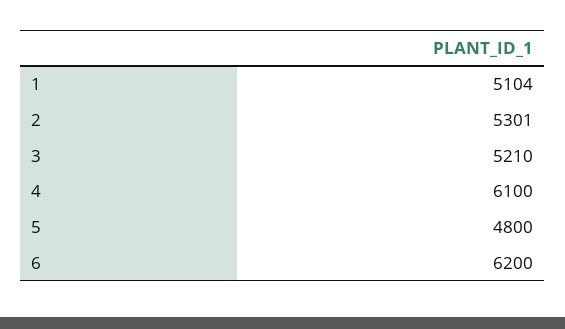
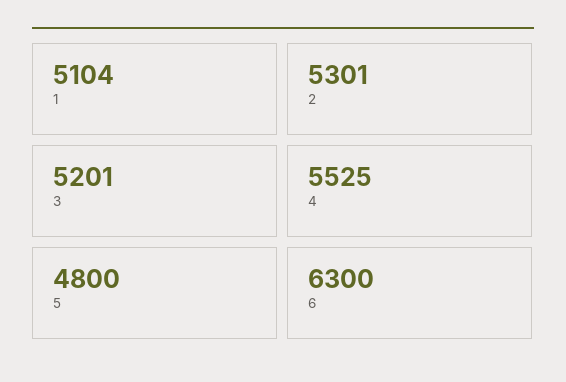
3: 5210 -> 5201
4: 6100 -> 5525
6: 6200 -> 6300

